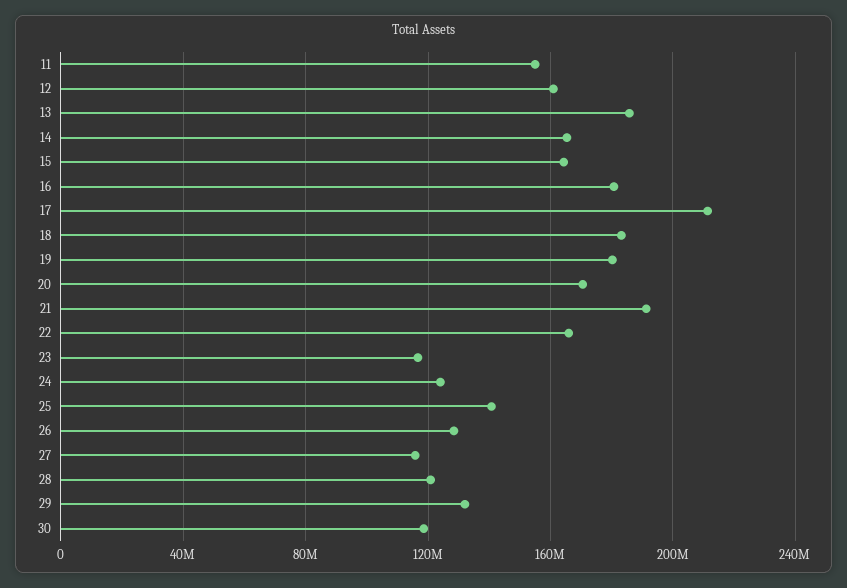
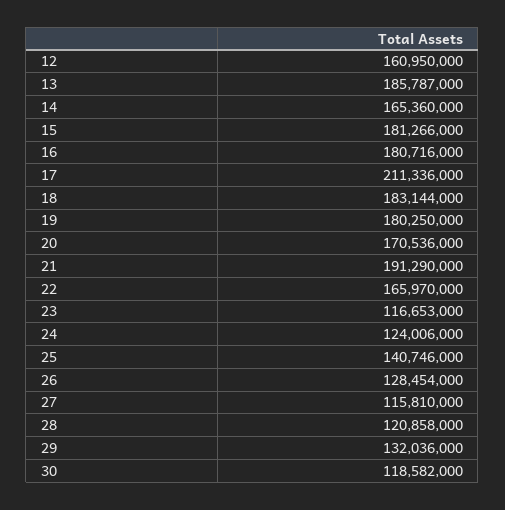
11: 155000000 -> none
15: 165000000 -> 181266000

